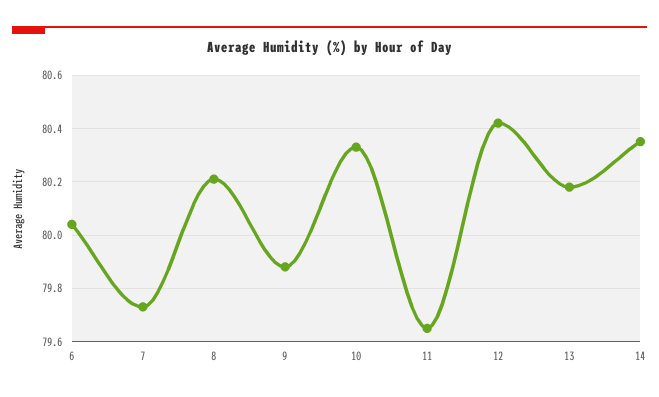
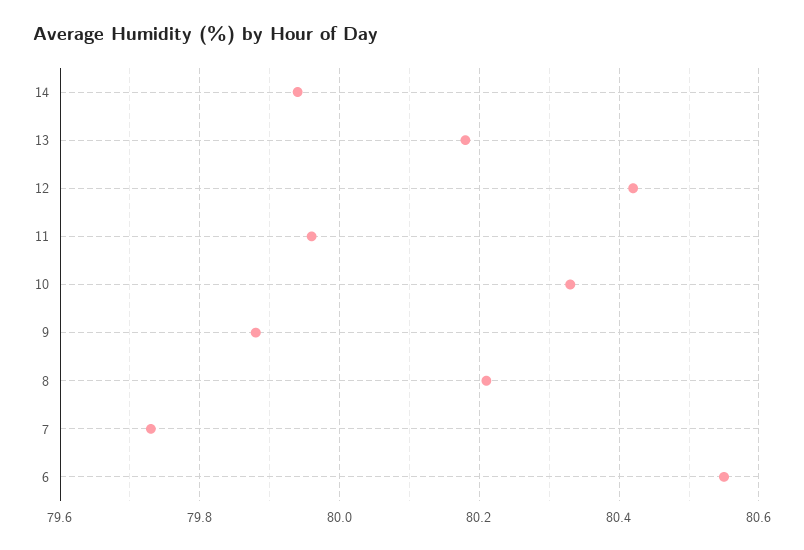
6: 80.05 -> 80.55
11: 79.65 -> 79.95
14: 80.35 -> 79.95

